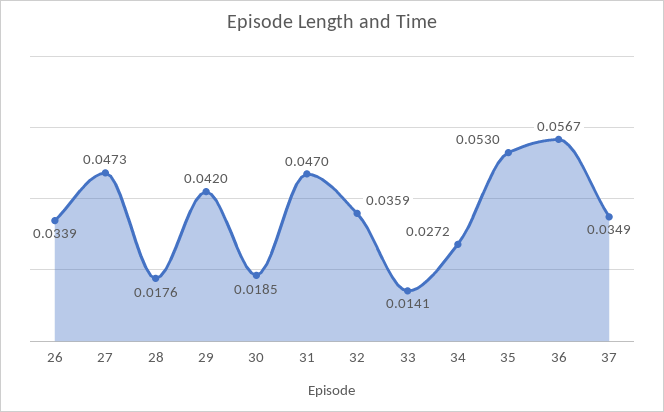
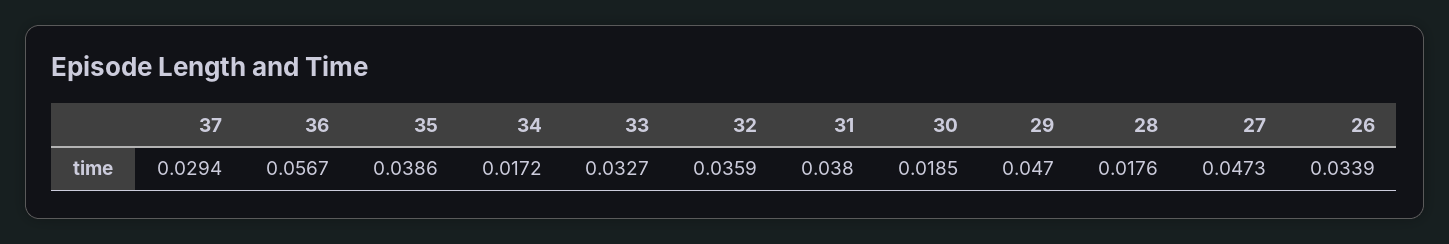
29: 0.042 -> 0.047
31: 0.047 -> 0.038
33: 0.0141 -> 0.0327
34: 0.0272 -> 0.0172
35: 0.053 -> 0.0386
37: 0.0349 -> 0.0294

